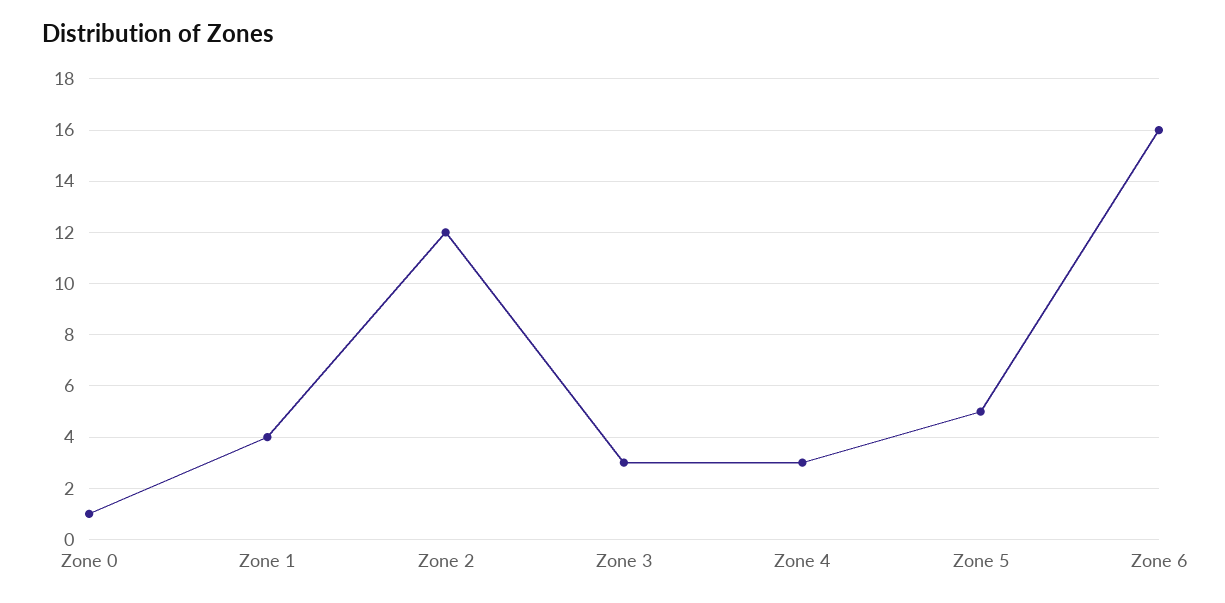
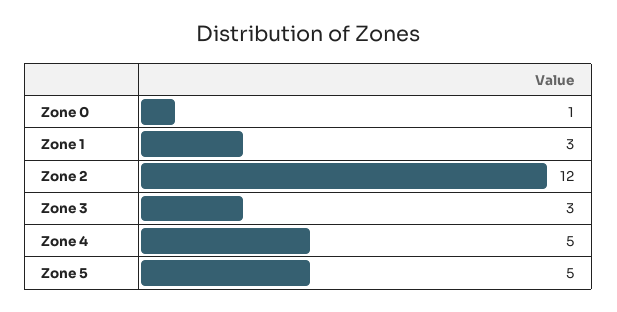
Zone 1: 4 -> 3
Zone 4: 3 -> 5
Zone 6: 16 -> none

